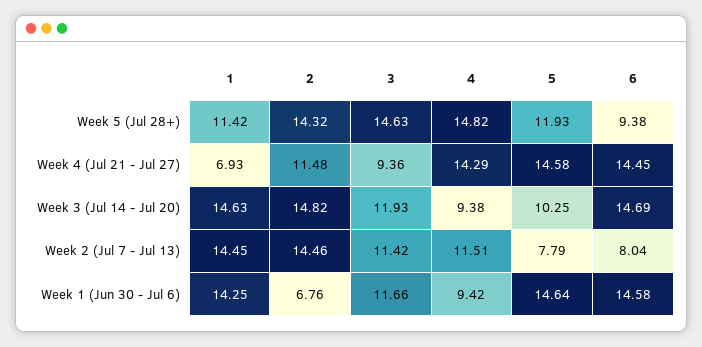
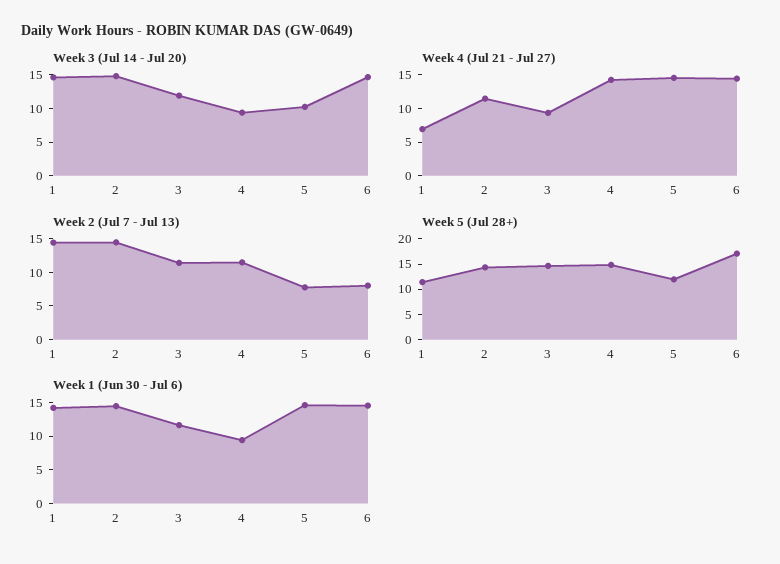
Week 5 (Jul 28+), 6: 9.38 -> 17.5
Week 1 (Jun 30 - Jul 6), 2: 6.76 -> 15

